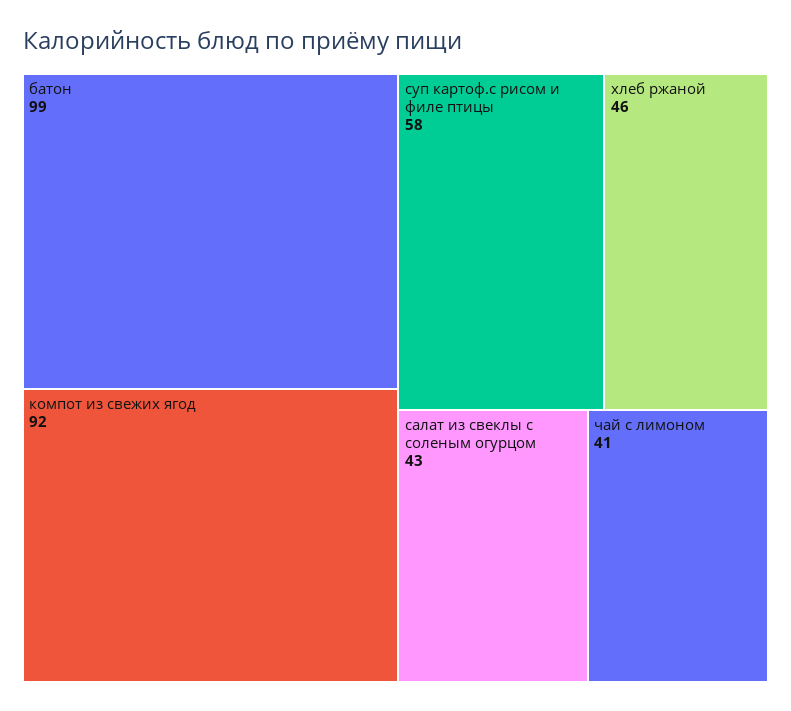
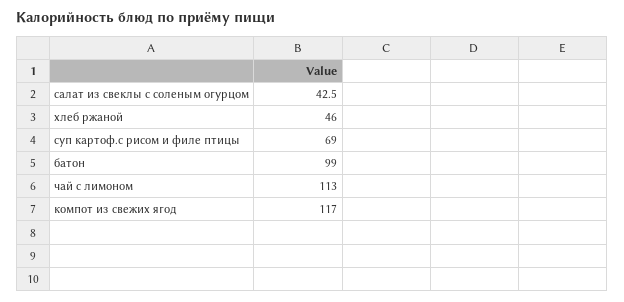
компот из свежих ягод: 92 -> 117
суп картоф.с рисом и филе птицы: 58 -> 69
чай с лимоном: 41 -> 113

